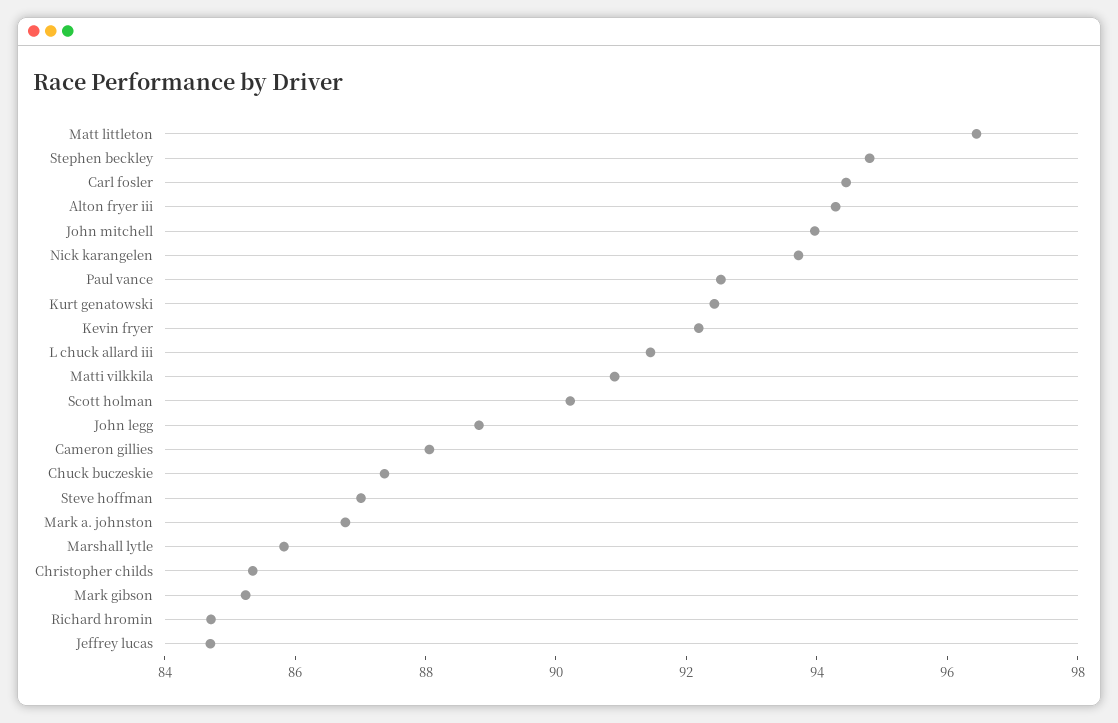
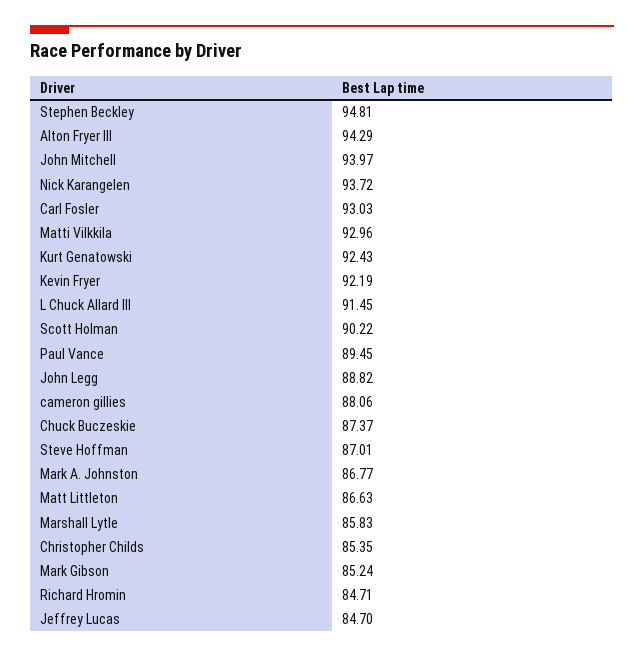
Matt littleton: 96.5 -> 86.63
Carl fosler: 94.5 -> 93.03
Paul vance: 92.5 -> 89.45
Matti vilkkila: 91 -> 92.96

